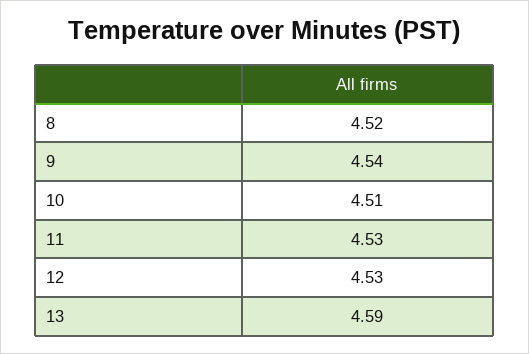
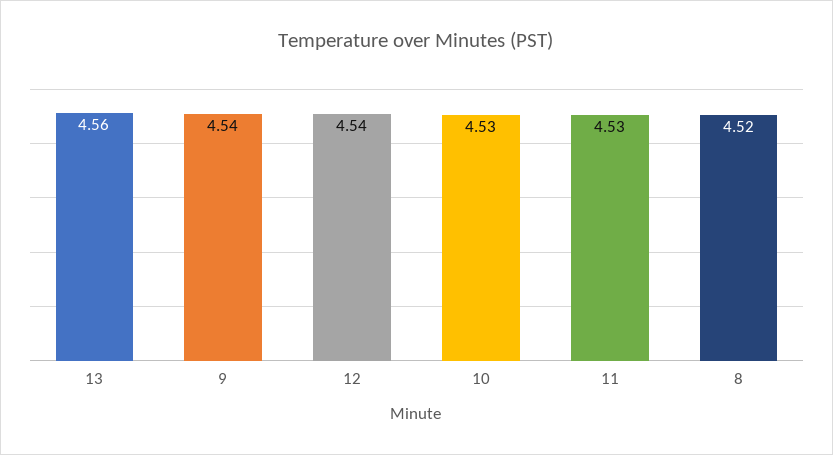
10: 4.51 -> 4.53
12: 4.53 -> 4.54
13: 4.59 -> 4.56

